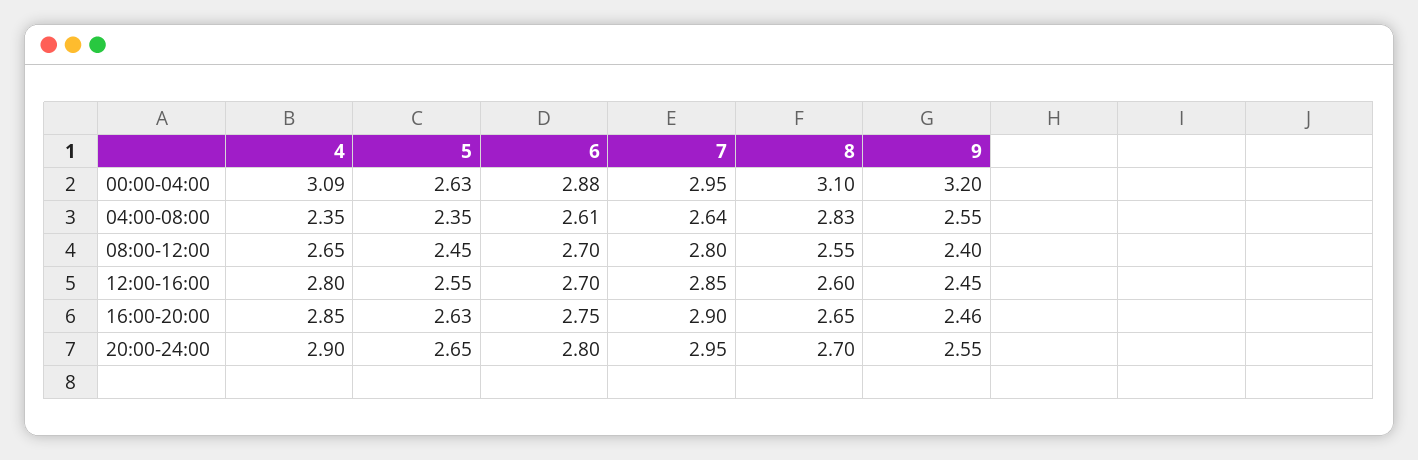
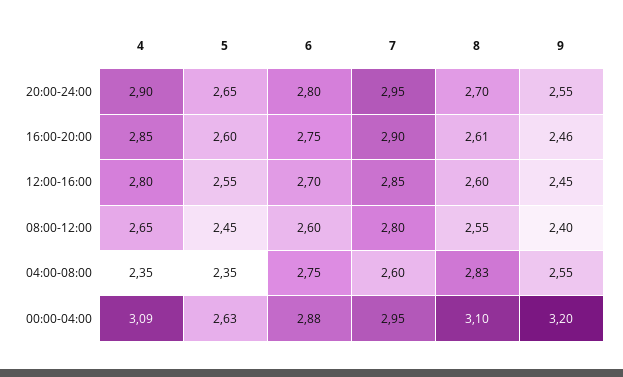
6, 04:00-08:00: 2.61 -> 2.75
7, 04:00-08:00: 2.64 -> 2.6
6, 08:00-12:00: 2.7 -> 2.6
5, 16:00-20:00: 2.63 -> 2.6
8, 16:00-20:00: 2.65 -> 2.61

